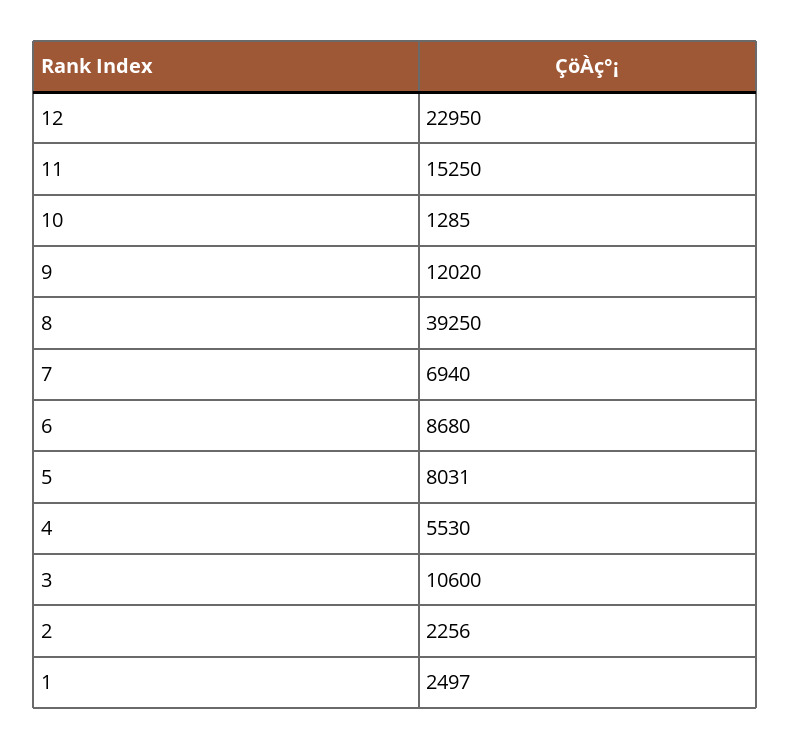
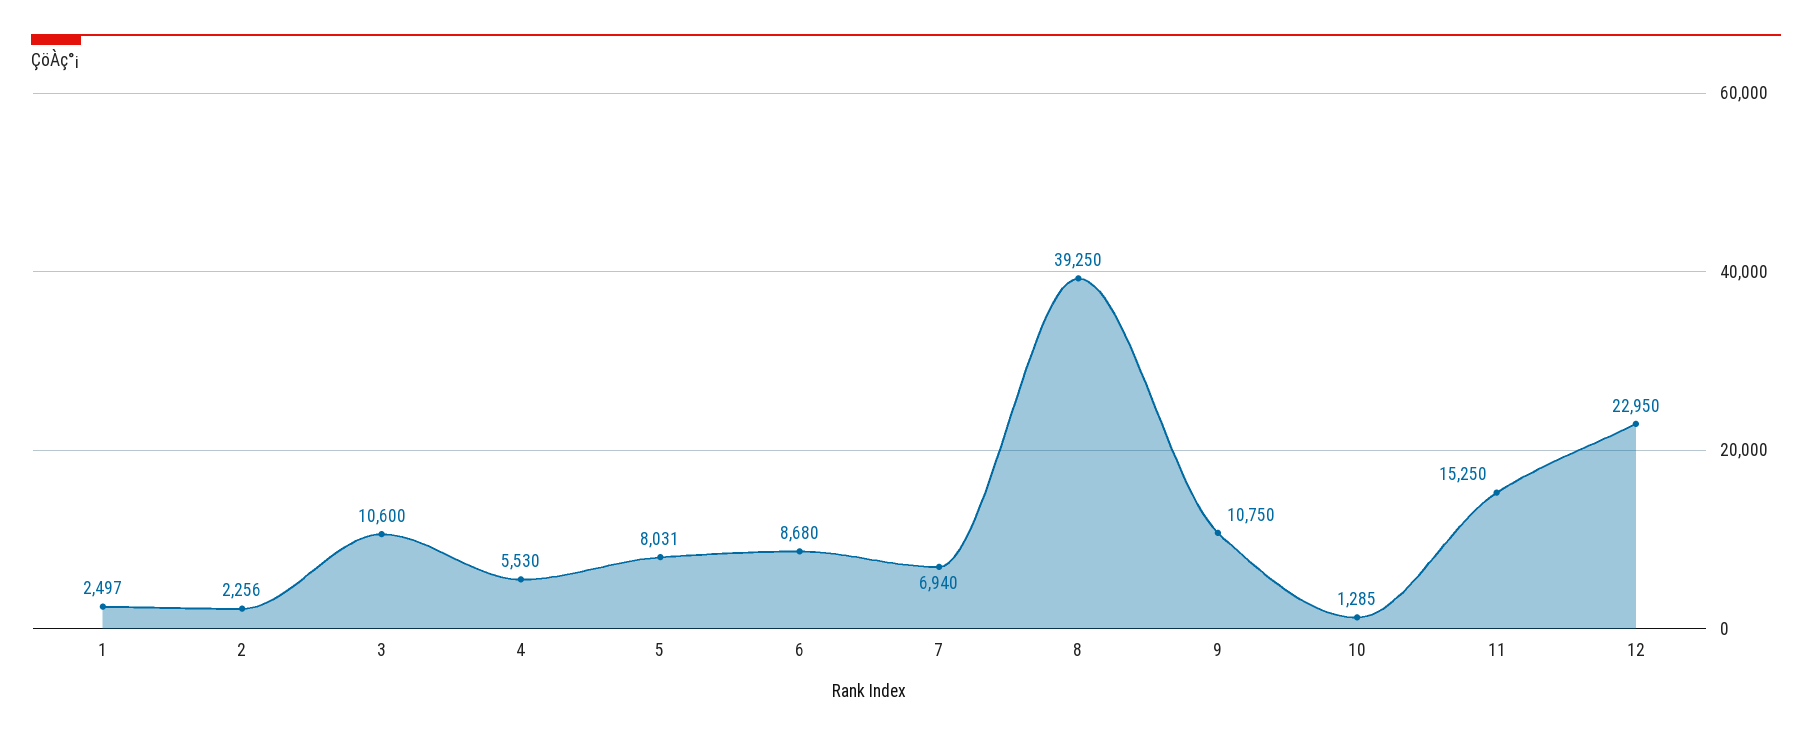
9: 12020 -> 10750

